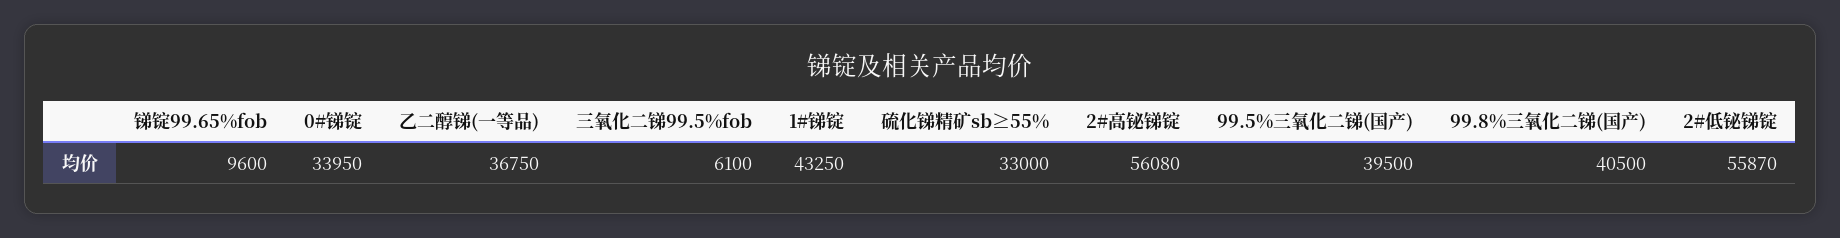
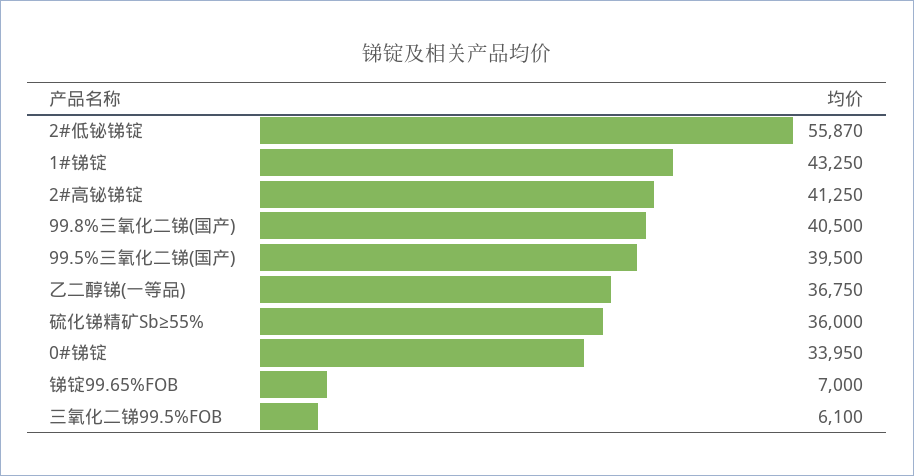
锑锭99.65%fob: 9600 -> 7000
硫化锑精矿sb≥55%: 33000 -> 36000
2#高铋锑锭: 56080 -> 41250

